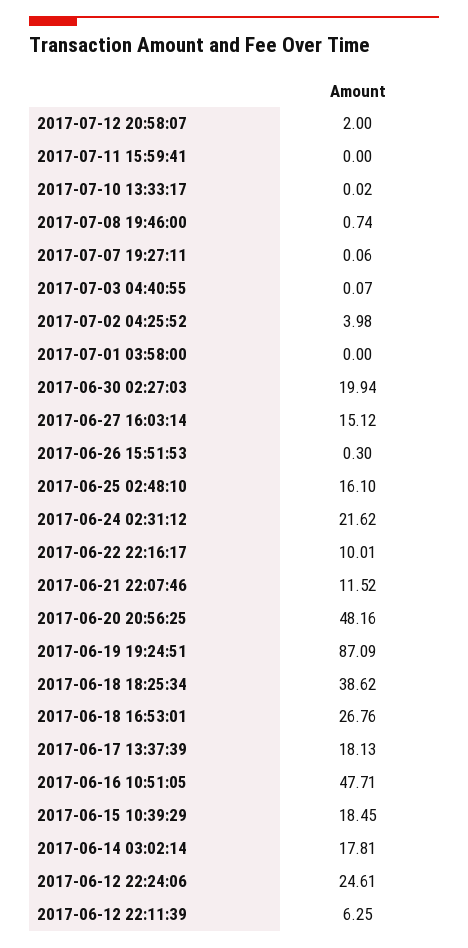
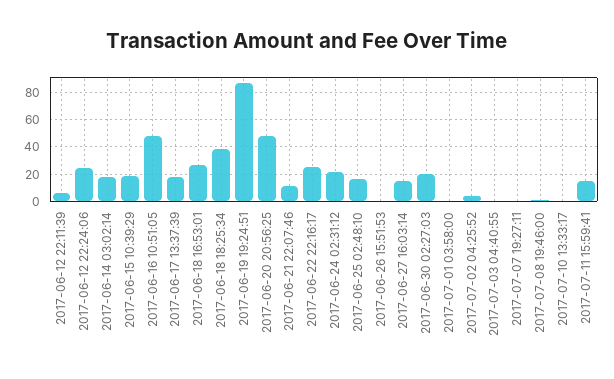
2017-07-12 20:58:07: 2 -> none
2017-07-11 15:59:41: 0 -> 15
2017-06-22 22:16:17: 10.01 -> 25

